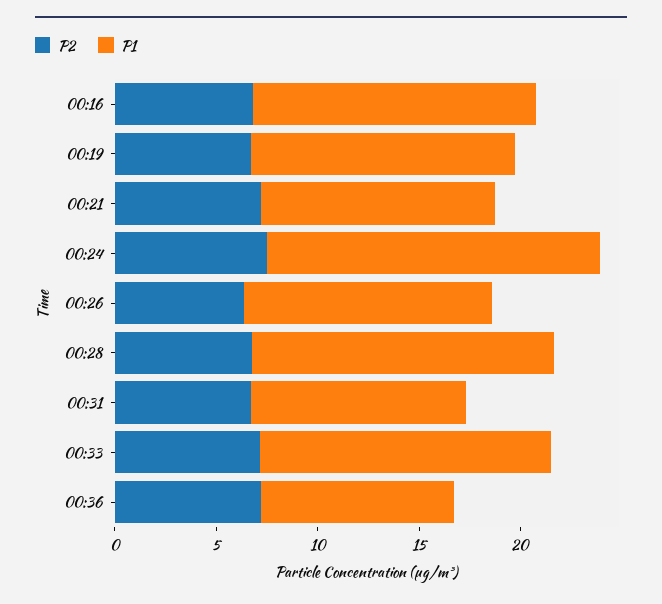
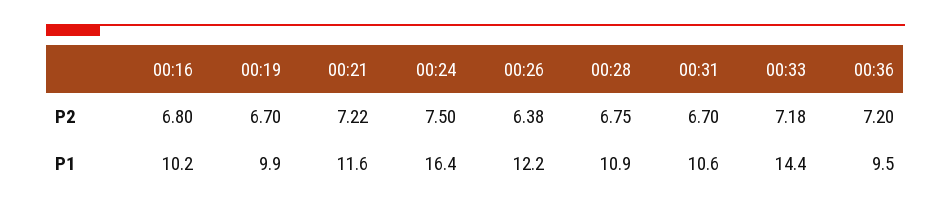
P1, 00:16: 14 -> 10.2
P1, 00:19: 13 -> 9.9
P1, 00:28: 15 -> 10.9

